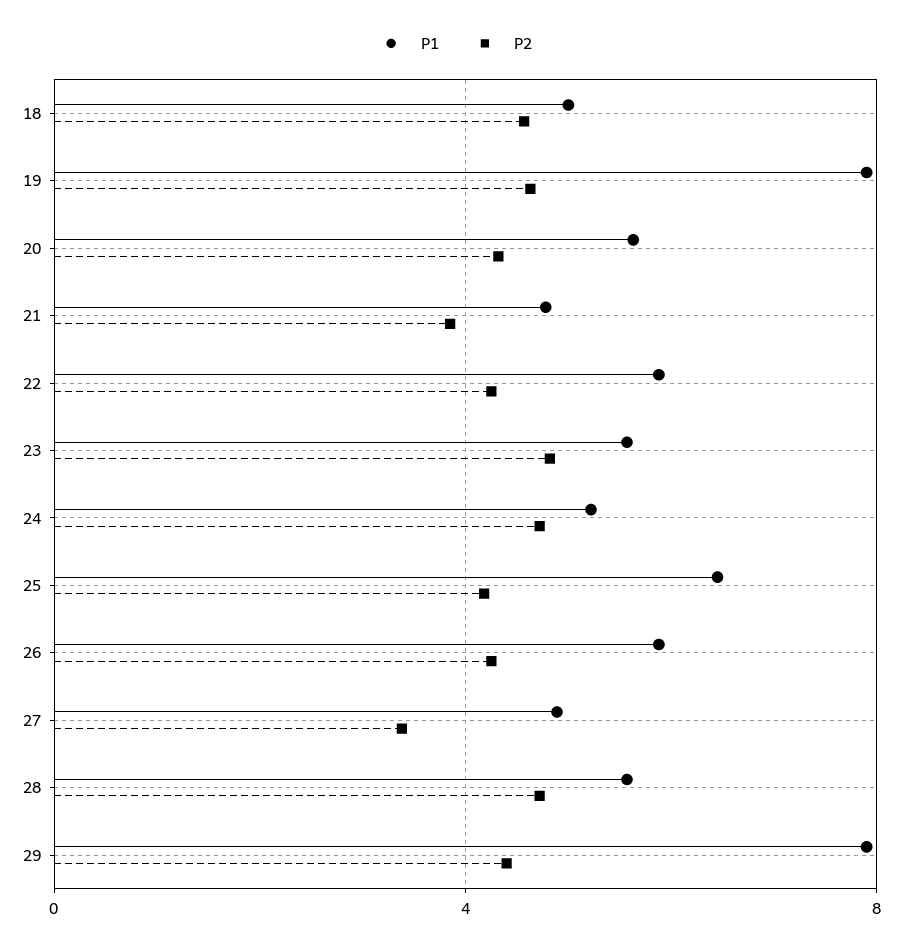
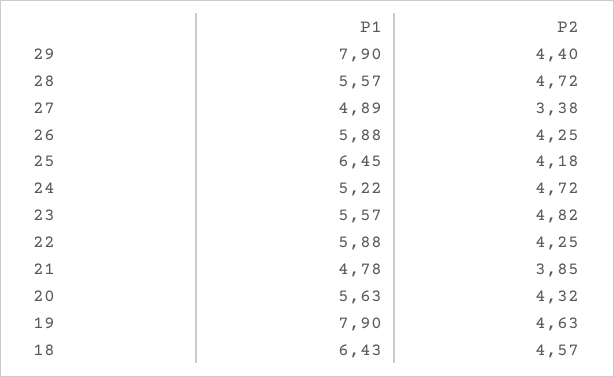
P1, 18: 5 -> 6.43

